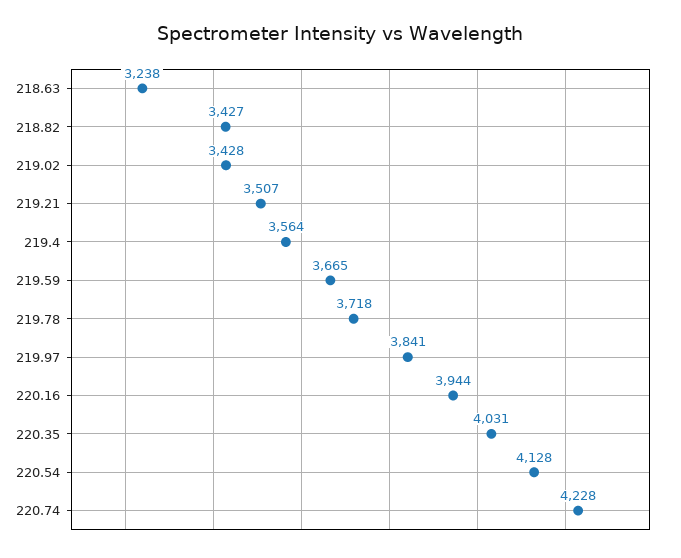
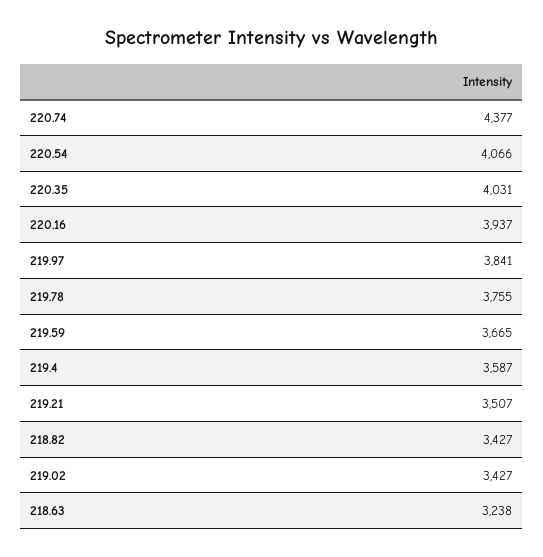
219.02: 3428 -> 3427
219.4: 3564 -> 3587
219.78: 3718 -> 3755
220.16: 3944 -> 3937
220.54: 4128 -> 4066
220.74: 4228 -> 4377

